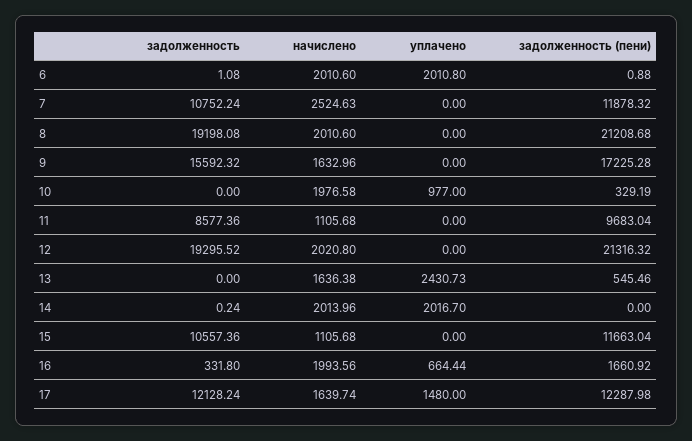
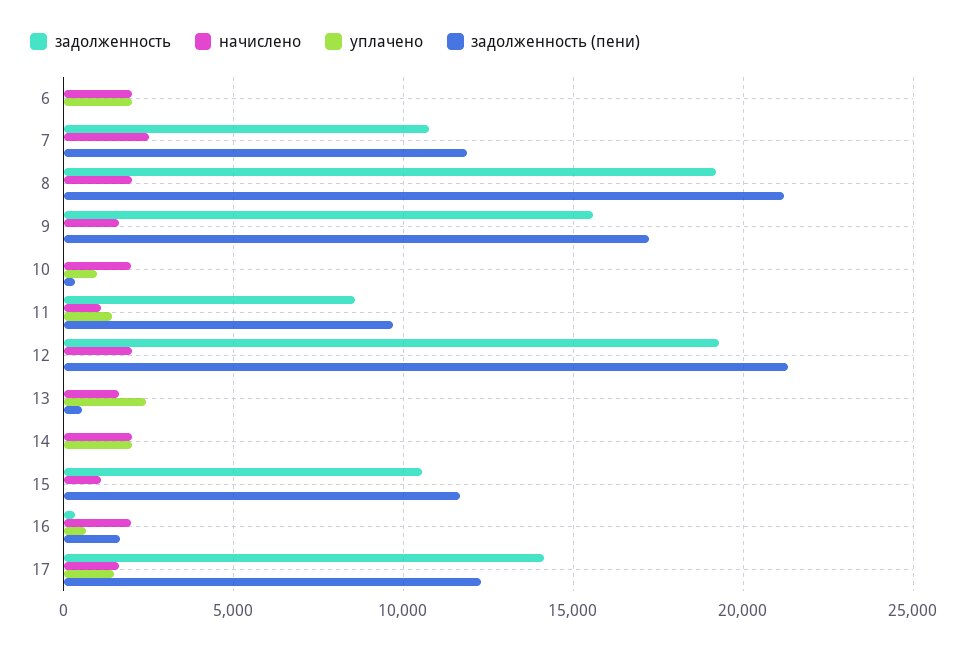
уплачено, 11: 0 -> 1500
задолженность, 17: 12128.24 -> 14000

